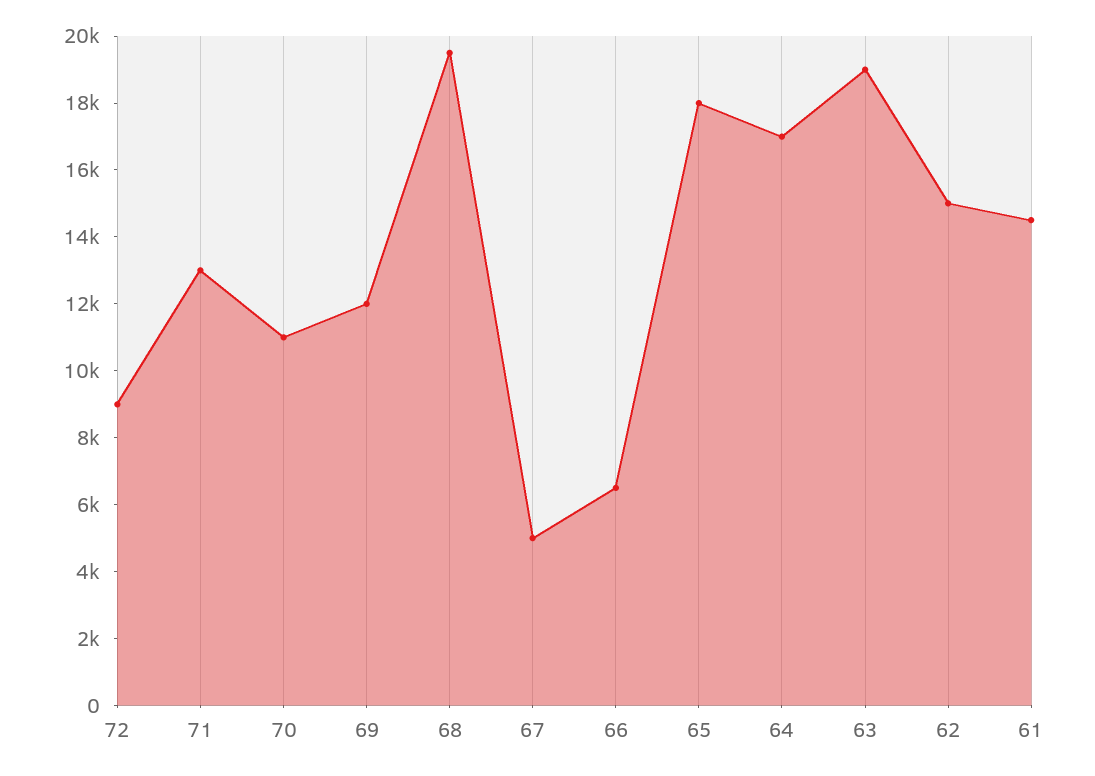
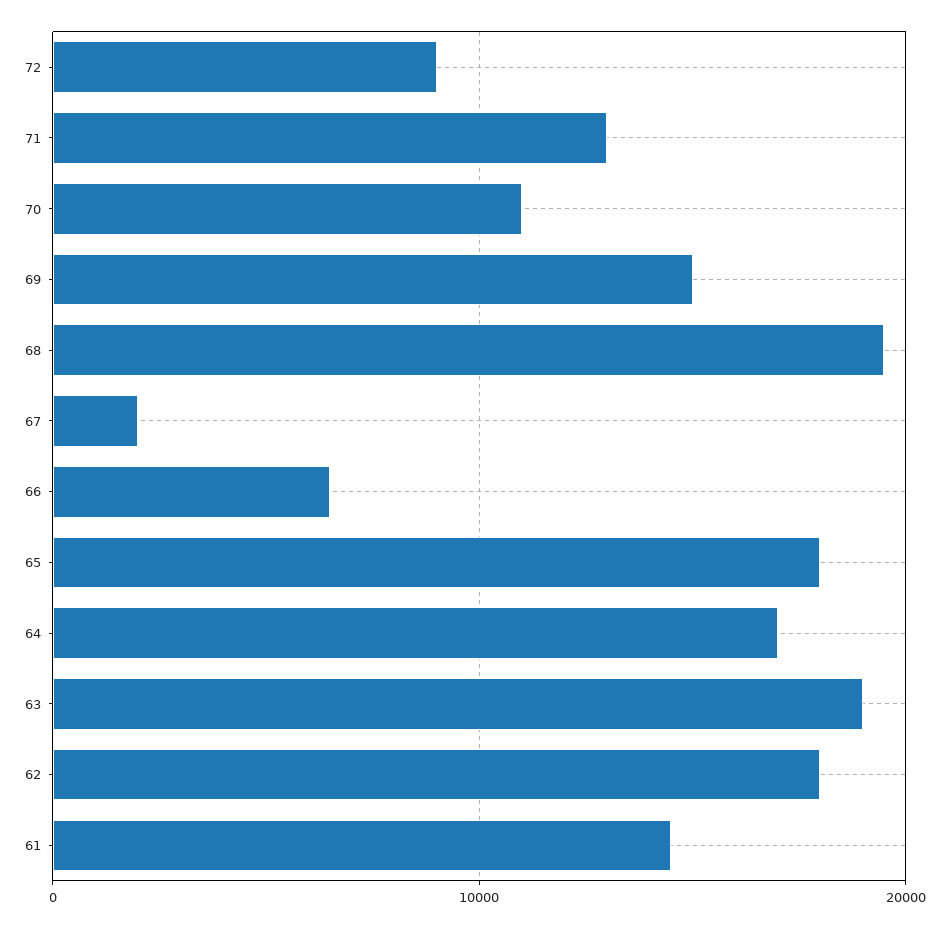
69: 12000 -> 15000
67: 5000 -> 2000
62: 15000 -> 18000

